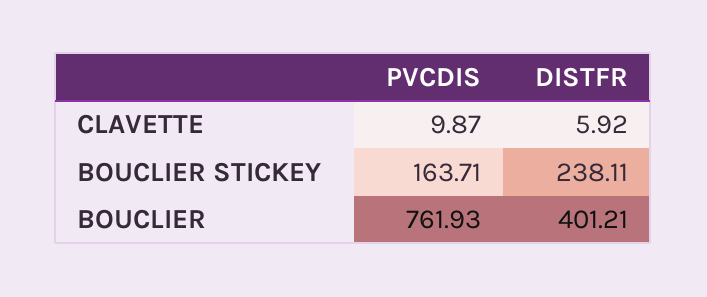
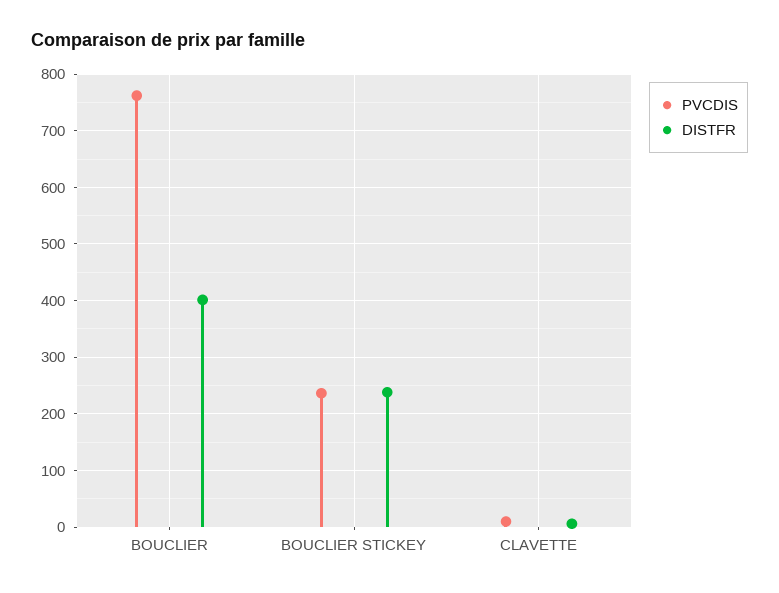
PVCDIS, BOUCLIER STICKEY: 163.71 -> 240

